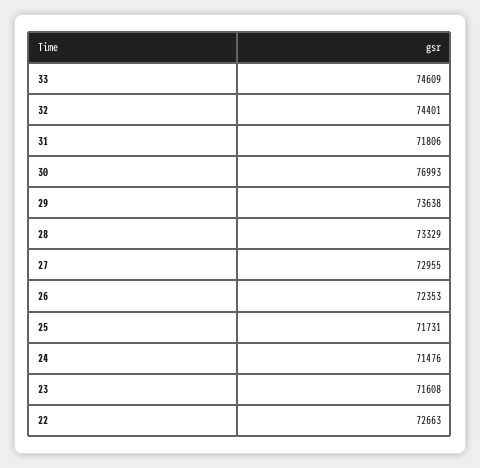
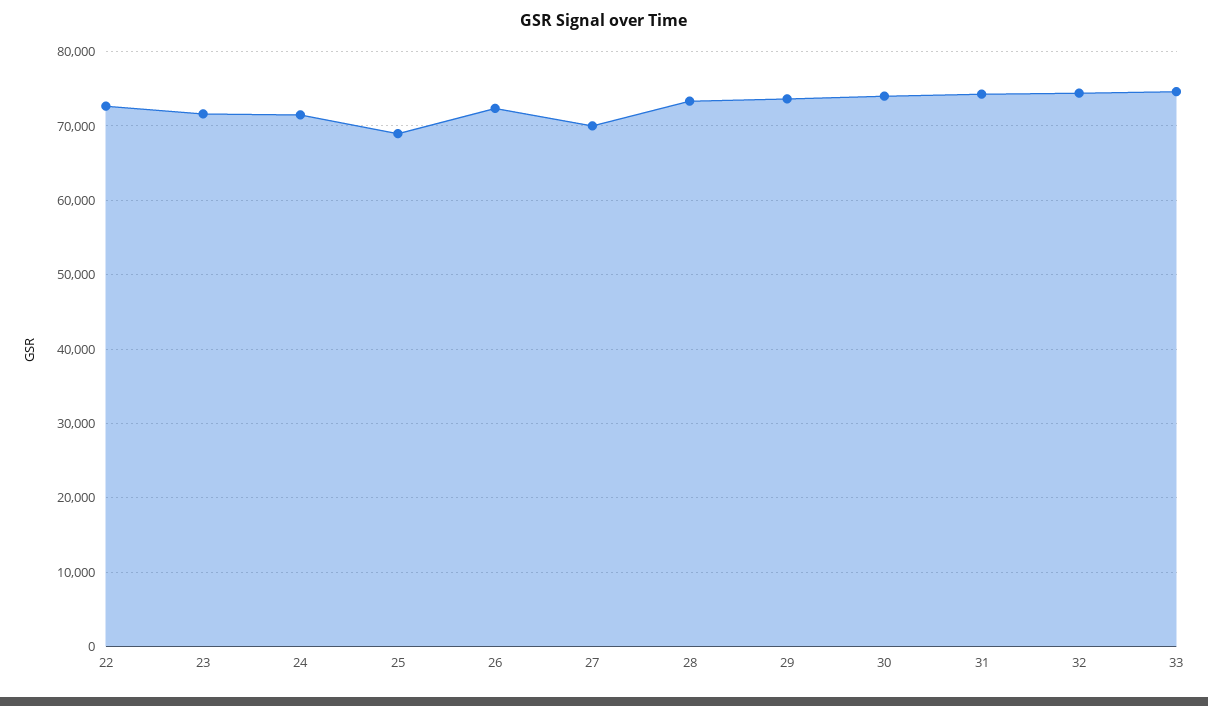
31: 71806 -> 74000
30: 76993 -> 74000
27: 72955 -> 70000
25: 71731 -> 69000

